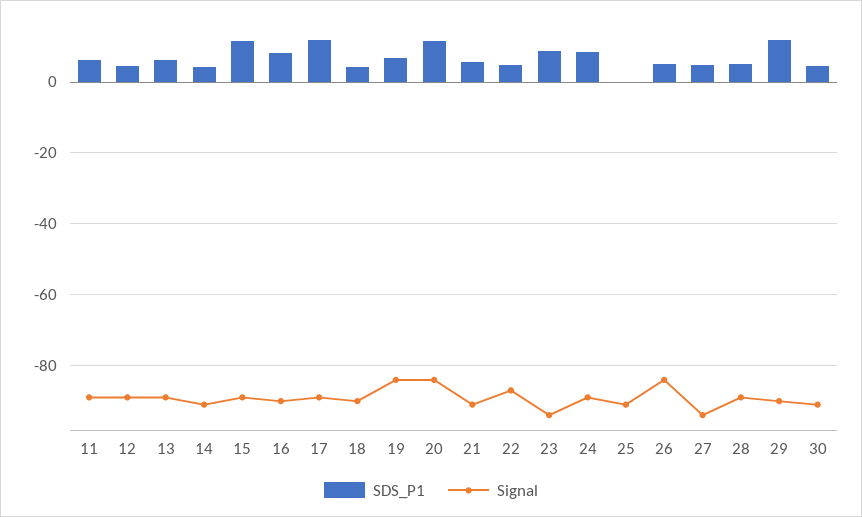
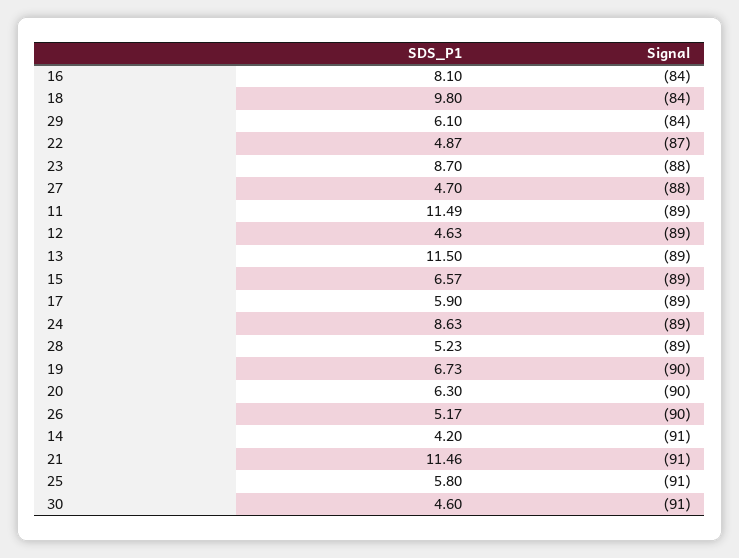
SDS_P1, 11: 6 -> 11.49
SDS_P1, 13: 6 -> 11.5
SDS_P1, 15: 12 -> 6.57
Signal, 16: -90 -> -84
SDS_P1, 17: 12 -> 5.9
SDS_P1, 18: 4 -> 9.8
Signal, 18: -90 -> -84
Signal, 19: -84 -> -90
SDS_P1, 20: 12 -> 6.3
Signal, 20: -84 -> -90
SDS_P1, 21: 6 -> 11.46
Signal, 23: -94 -> -88
SDS_P1, 25: 0 -> 5.8
Signal, 26: -84 -> -90
Signal, 27: -94 -> -88
SDS_P1, 29: 12 -> 6.1
Signal, 29: -90 -> -84

